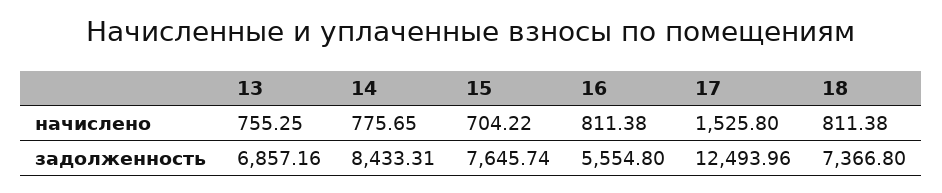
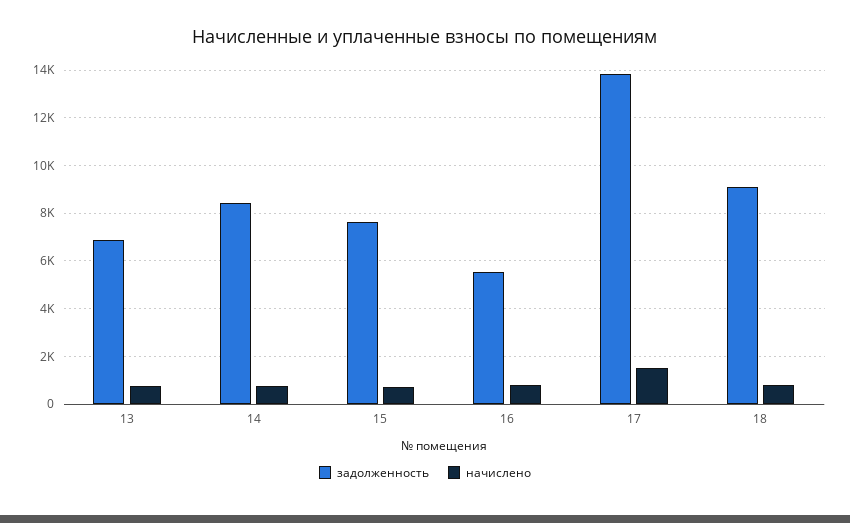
задолженность, 17: 12493.96 -> 14000
задолженность, 18: 7366.8 -> 9000

